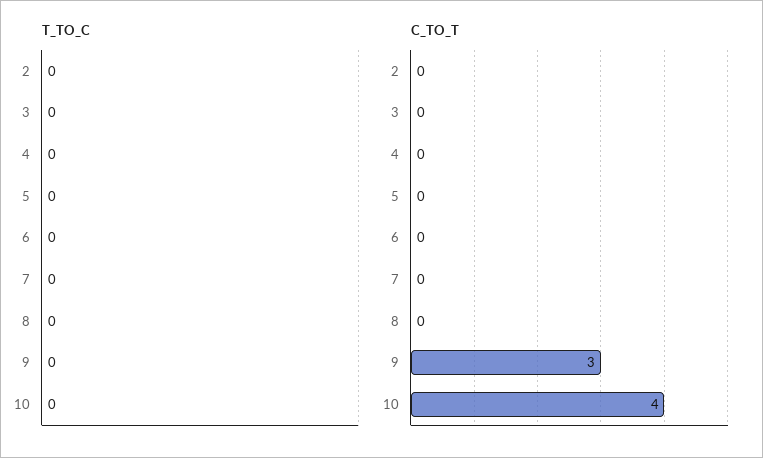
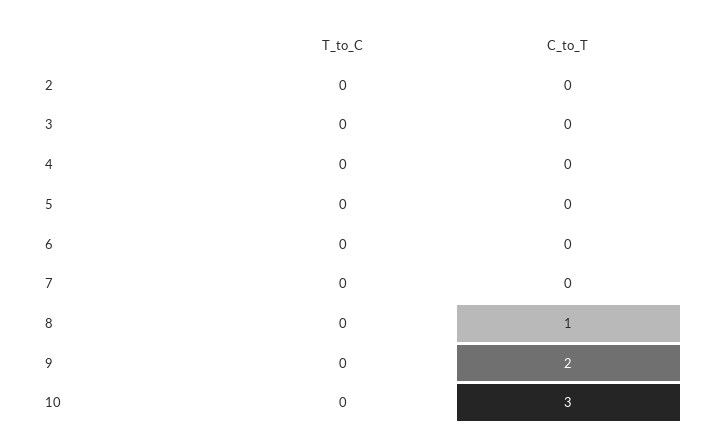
C_TO_T, 8: 0 -> 1
C_TO_T, 9: 3 -> 2
C_TO_T, 10: 4 -> 3

